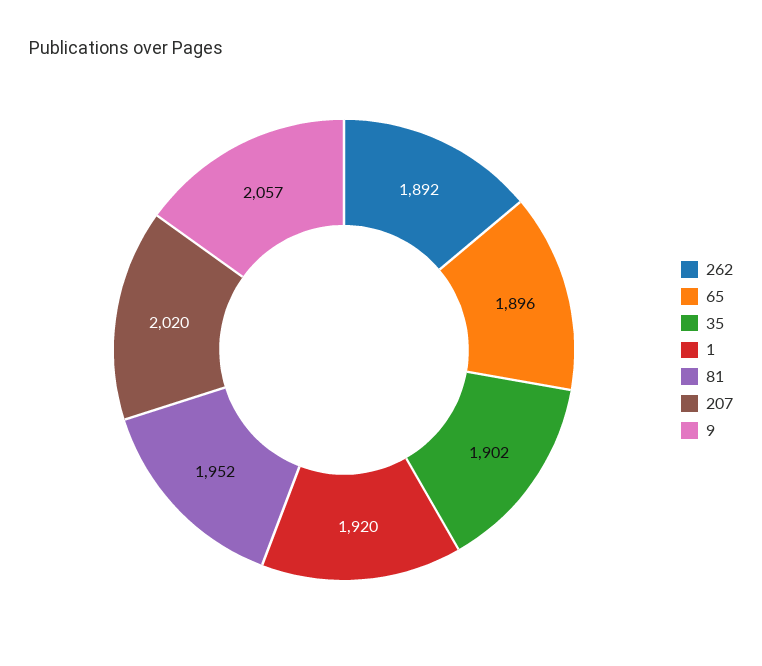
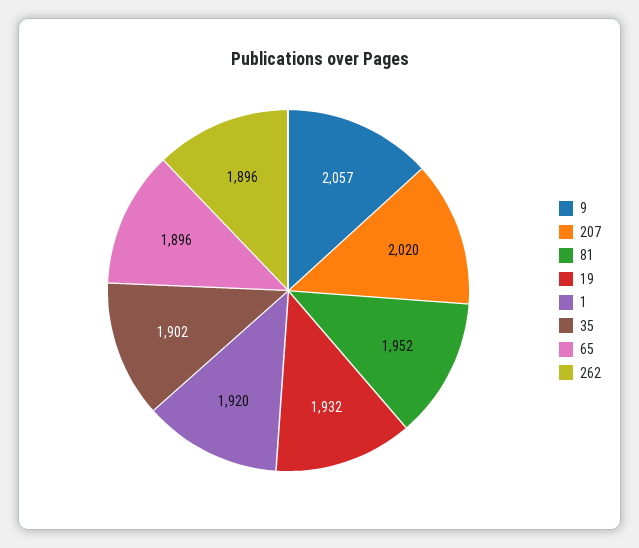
262: 1892 -> 1896
19: none -> 1932

